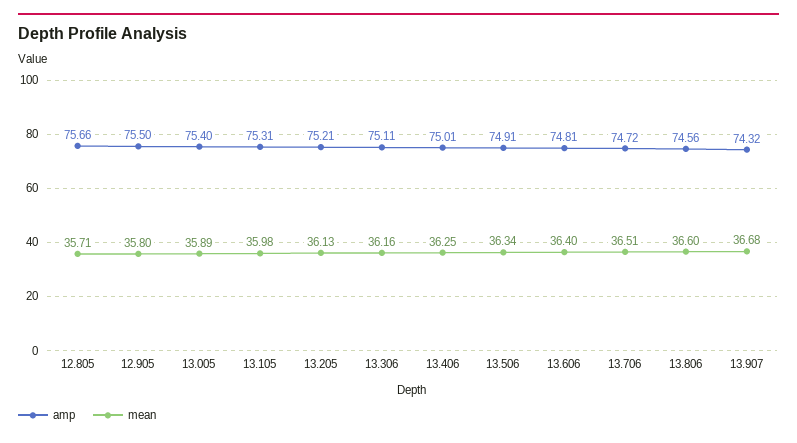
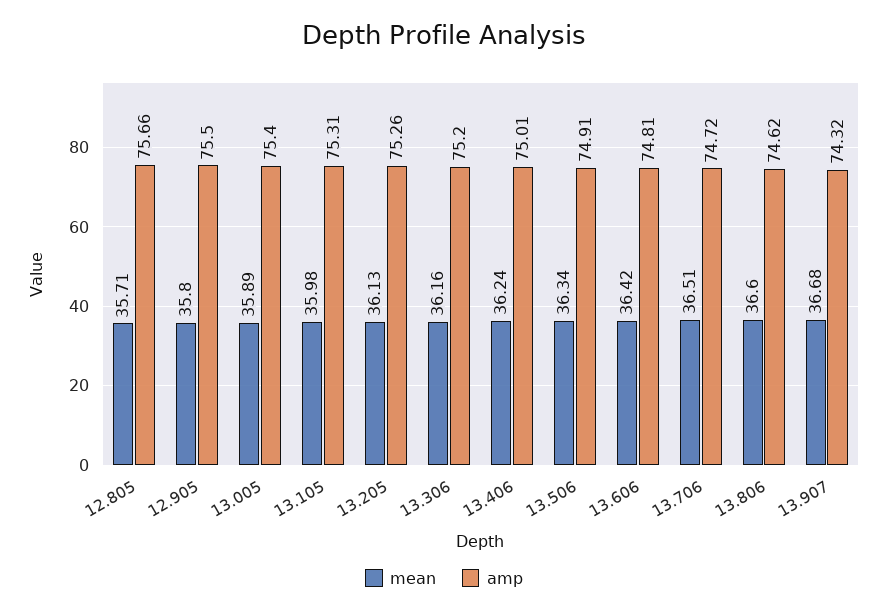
amp, 13.205: 75.21 -> 75.26
amp, 13.306: 75.11 -> 75.2
mean, 13.406: 36.25 -> 36.24
mean, 13.606: 36.4 -> 36.42
amp, 13.806: 74.56 -> 74.62

